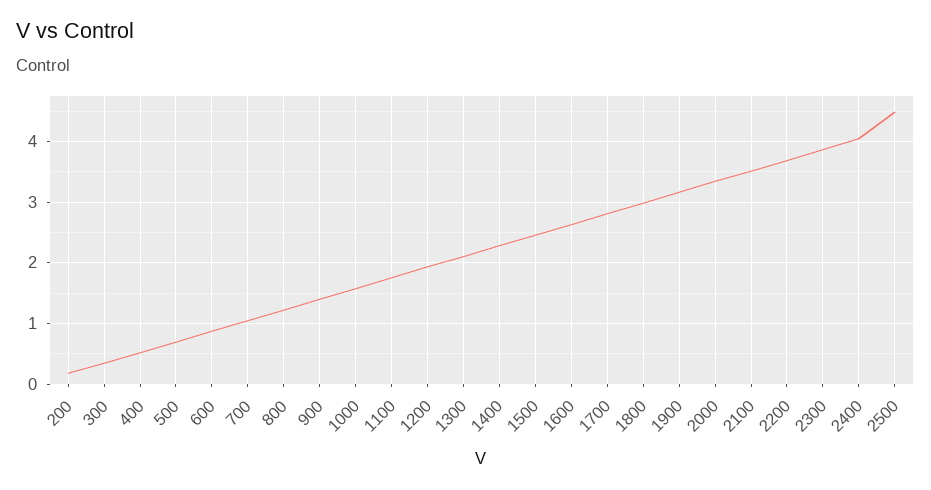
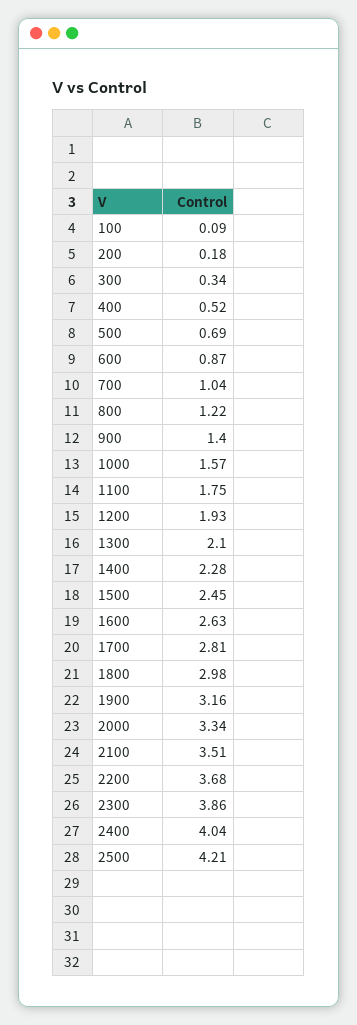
2500: 4.5 -> 4.21
100: none -> 0.09

